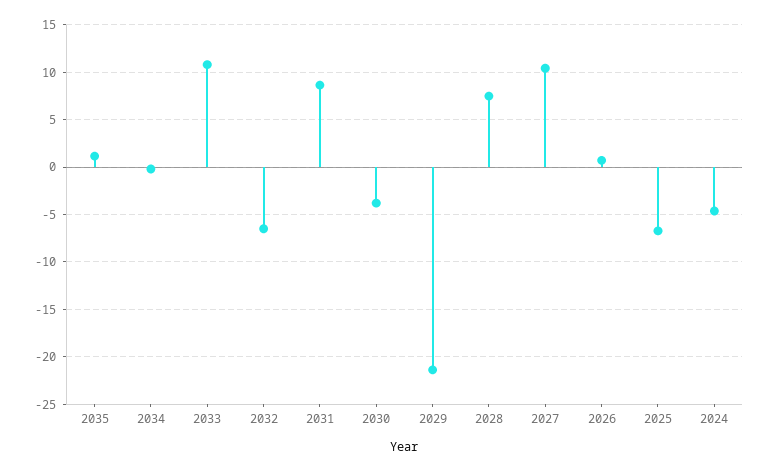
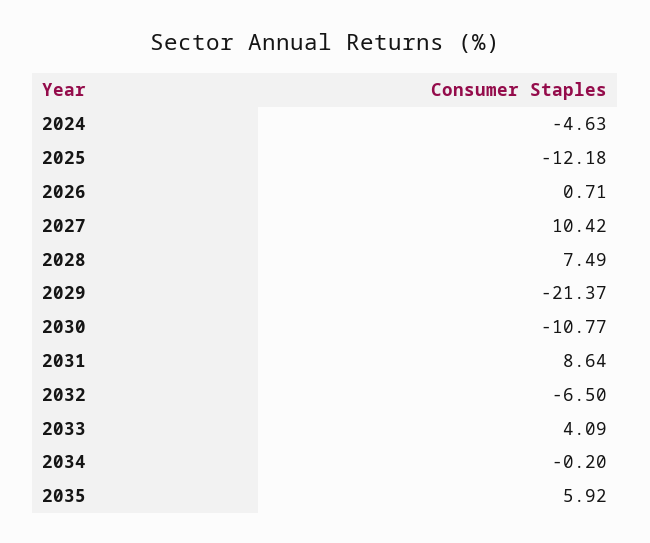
2035: 1 -> 5.92
2033: 11 -> 4.09
2030: -4 -> -10.77
2025: -7 -> -12.18

